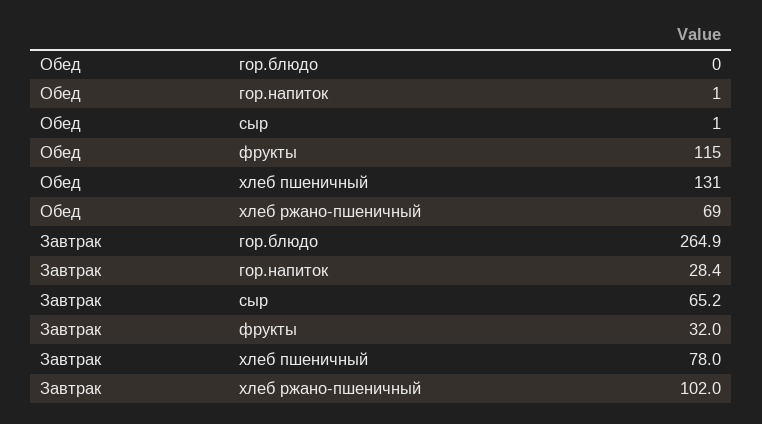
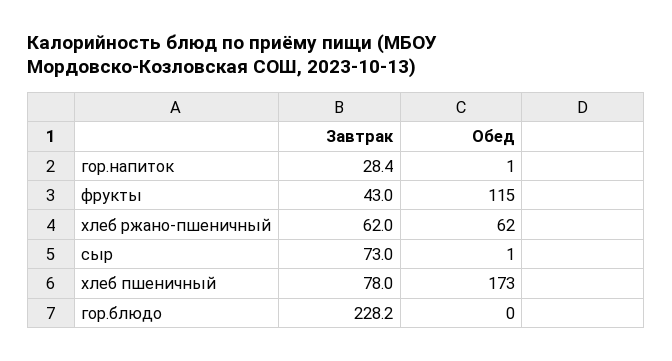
Обед, хлеб пшеничный: 131 -> 173
Обед, хлеб ржано-пшеничный: 69 -> 62
Завтрак, гор.блюдо: 264.9 -> 228.2
Завтрак, сыр: 65.2 -> 73
Завтрак, фрукты: 32 -> 43
Завтрак, хлеб ржано-пшеничный: 102 -> 62

